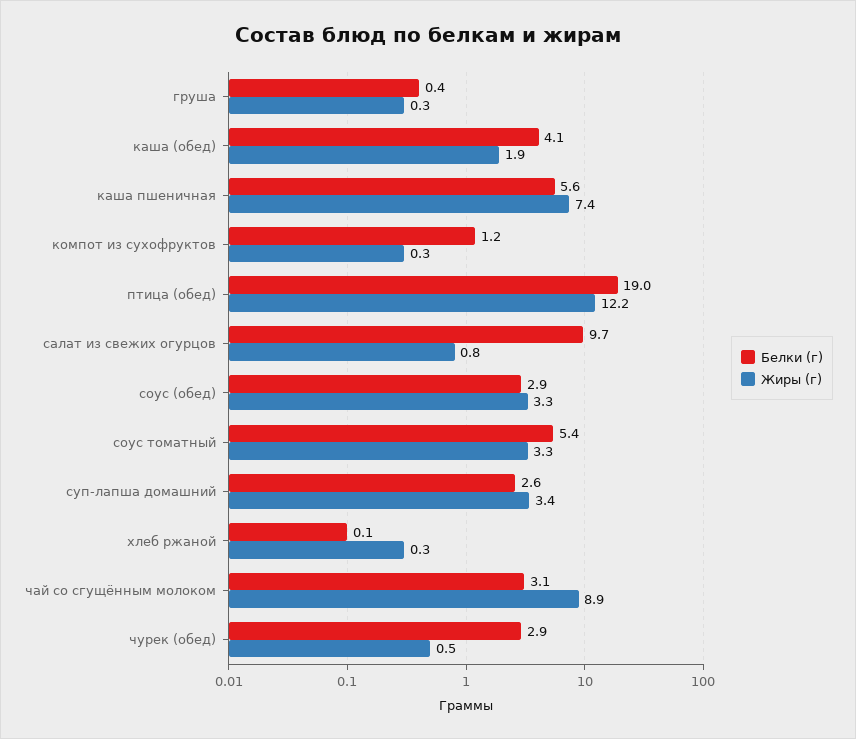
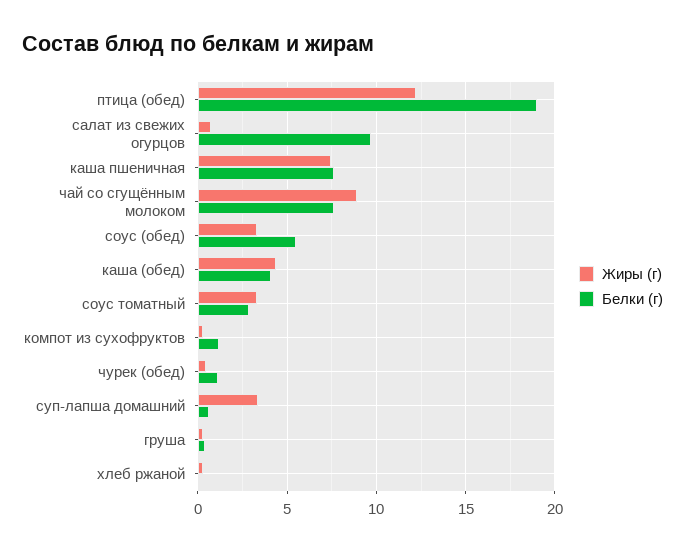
Жиры (г), каша (обед): 1.9 -> 4.5
Белки (г), каша пшеничная: 5.6 -> 7.5
Белки (г), соус (обед): 2.9 -> 5.5
Белки (г), соус томатный: 5.4 -> 3
Белки (г), суп-лапша домашний: 2.6 -> 0.5
Белки (г), чай со сгущённым молоком: 3.1 -> 7.5
Белки (г), чурек (обед): 2.9 -> 1

